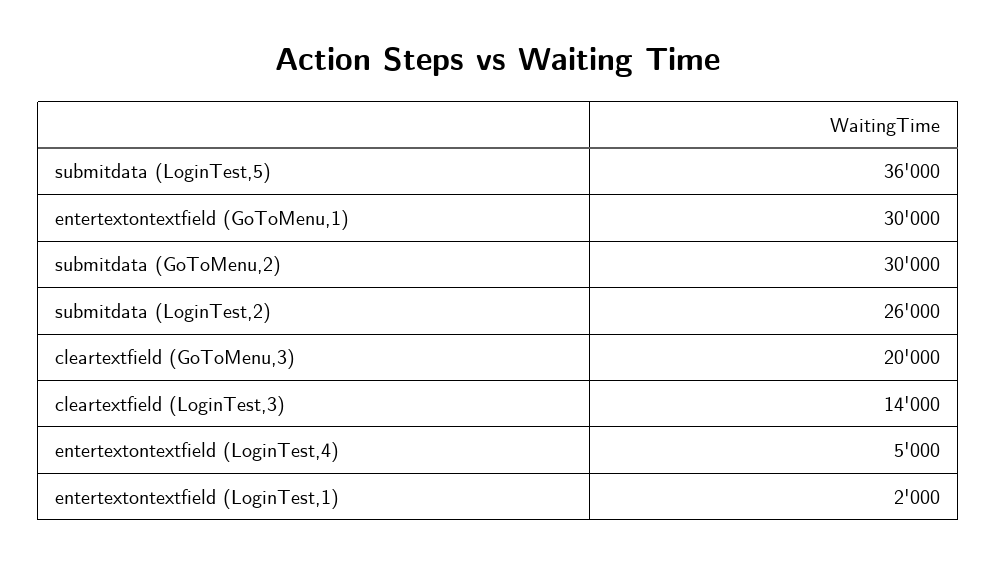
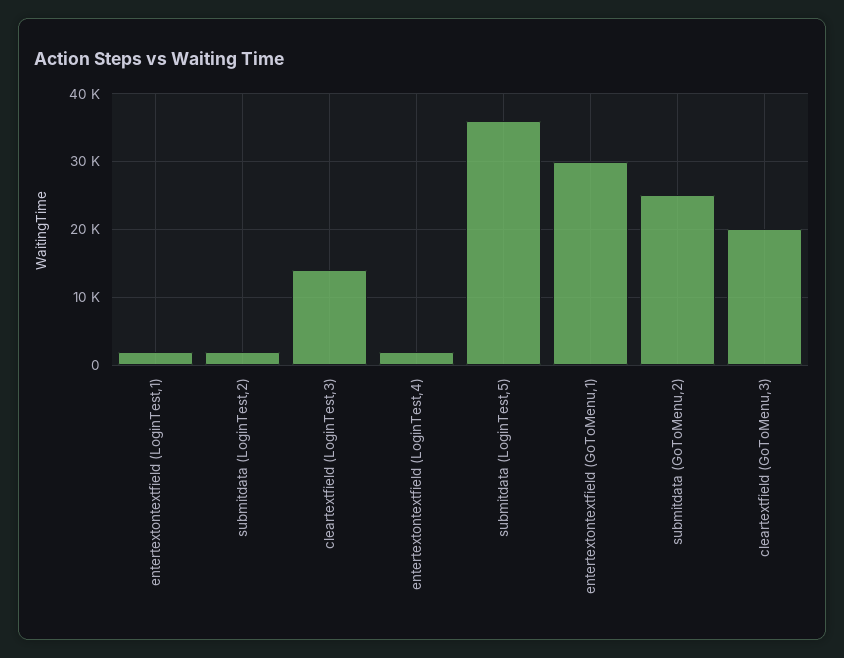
submitdata (GoToMenu,2): 30000 -> 25000
submitdata (LoginTest,2): 26000 -> 2000
entertextontextfield (LoginTest,4): 5000 -> 2000

